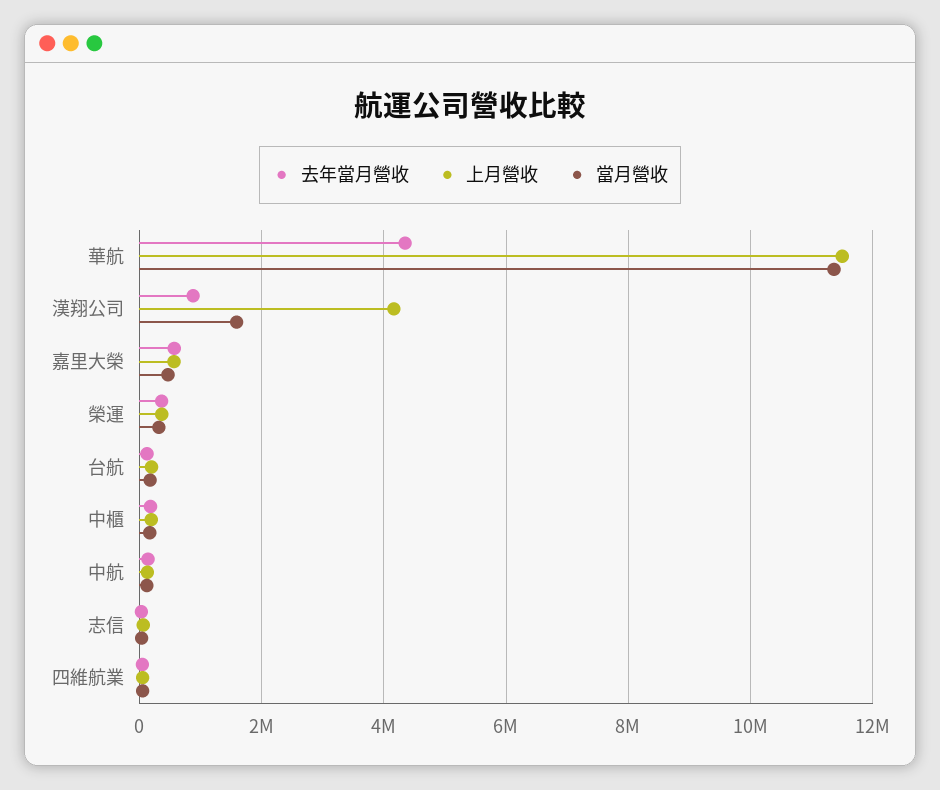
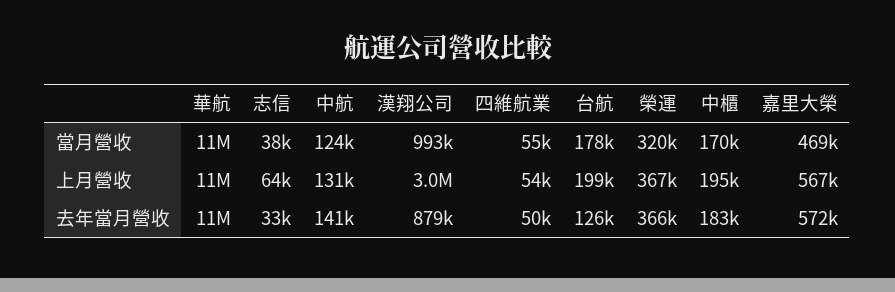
去年當月營收, 華航: 4400000 -> 11000000
上月營收, 漢翔公司: 4200000 -> 3000000
當月營收, 漢翔公司: 1600000 -> 993000

